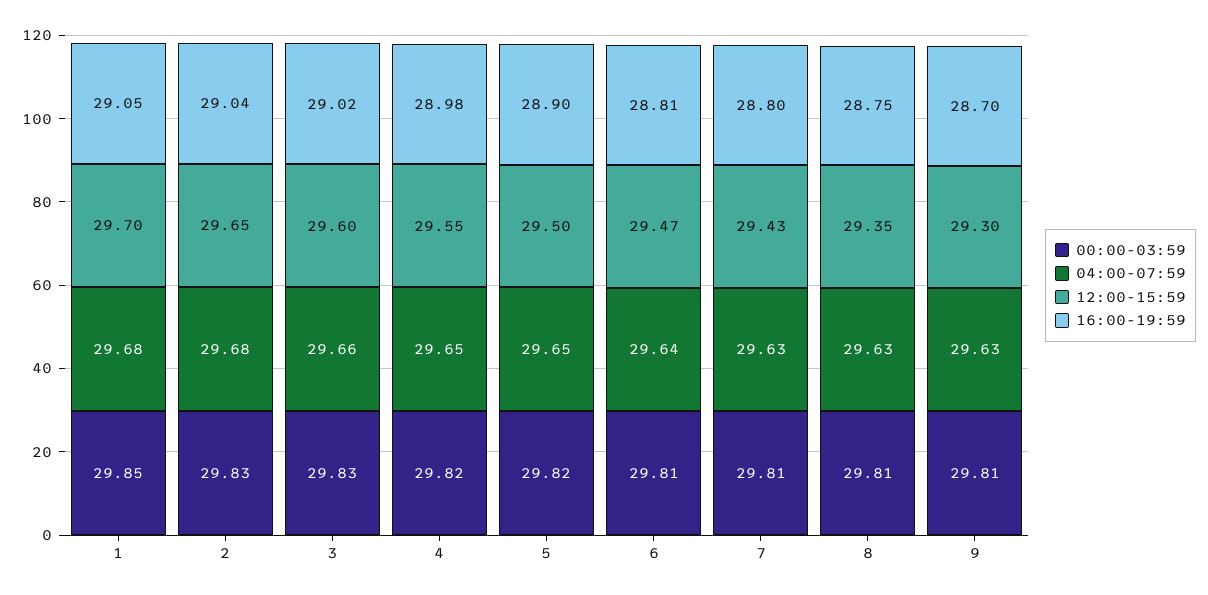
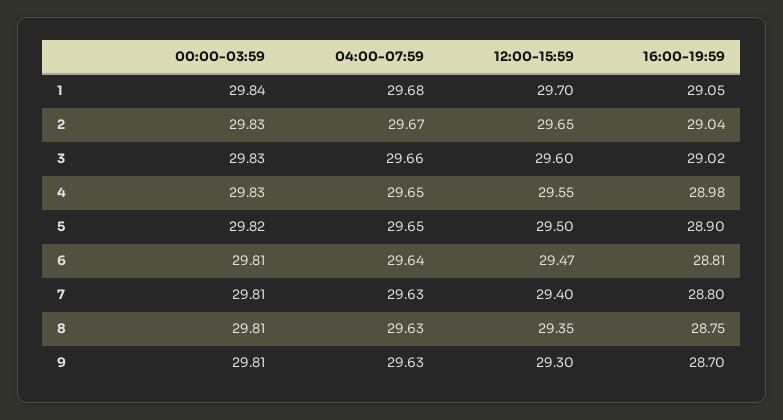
00:00-03:59, 1: 29.85 -> 29.84
04:00-07:59, 2: 29.68 -> 29.67
00:00-03:59, 4: 29.82 -> 29.83
12:00-15:59, 7: 29.43 -> 29.4

